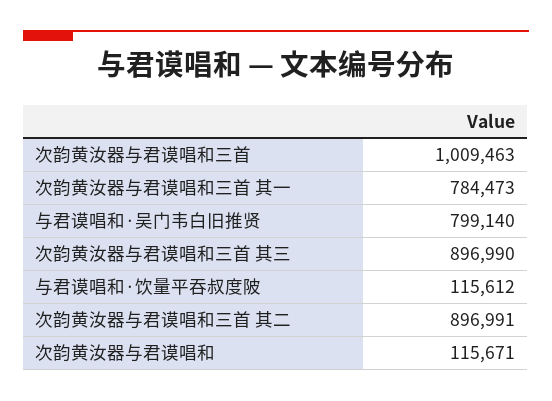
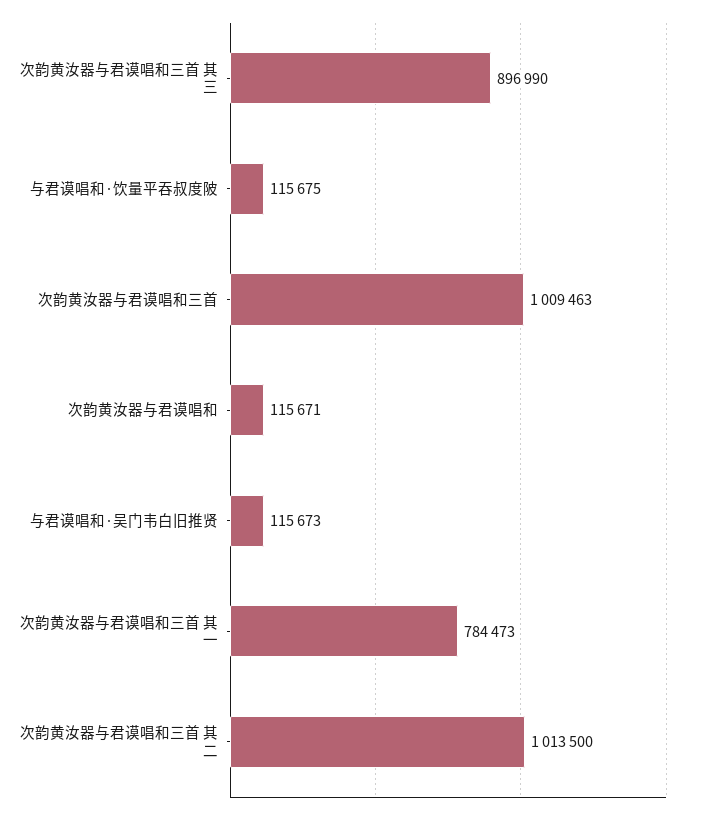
与君谟唱和·吴门韦白旧推贤: 799140 -> 115673
与君谟唱和·饮量平吞叔度陂: 115612 -> 115675
次韵黄汝器与君谟唱和三首 其二: 896991 -> 1013500

